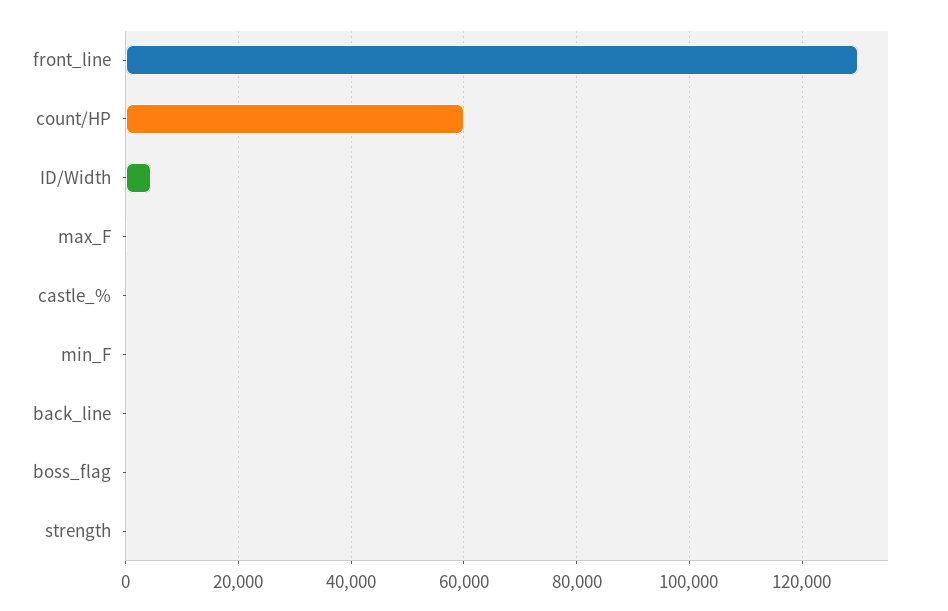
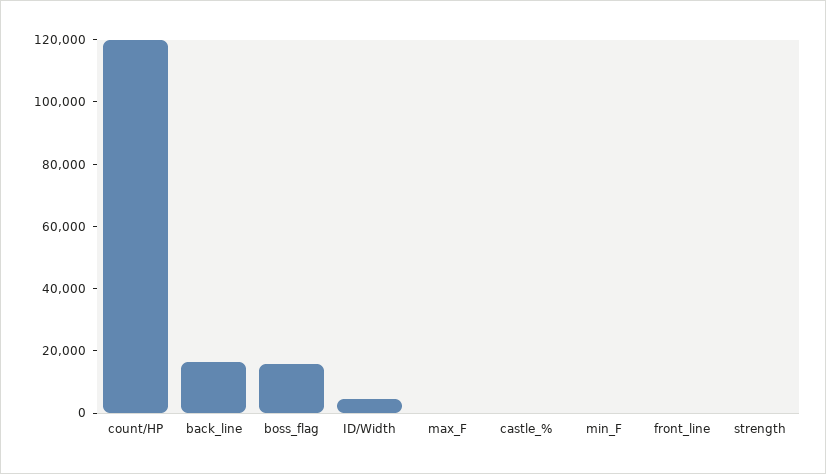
front_line: 130000 -> 0
count/HP: 60000 -> 120000
back_line: 0 -> 15000
boss_flag: 0 -> 15000

